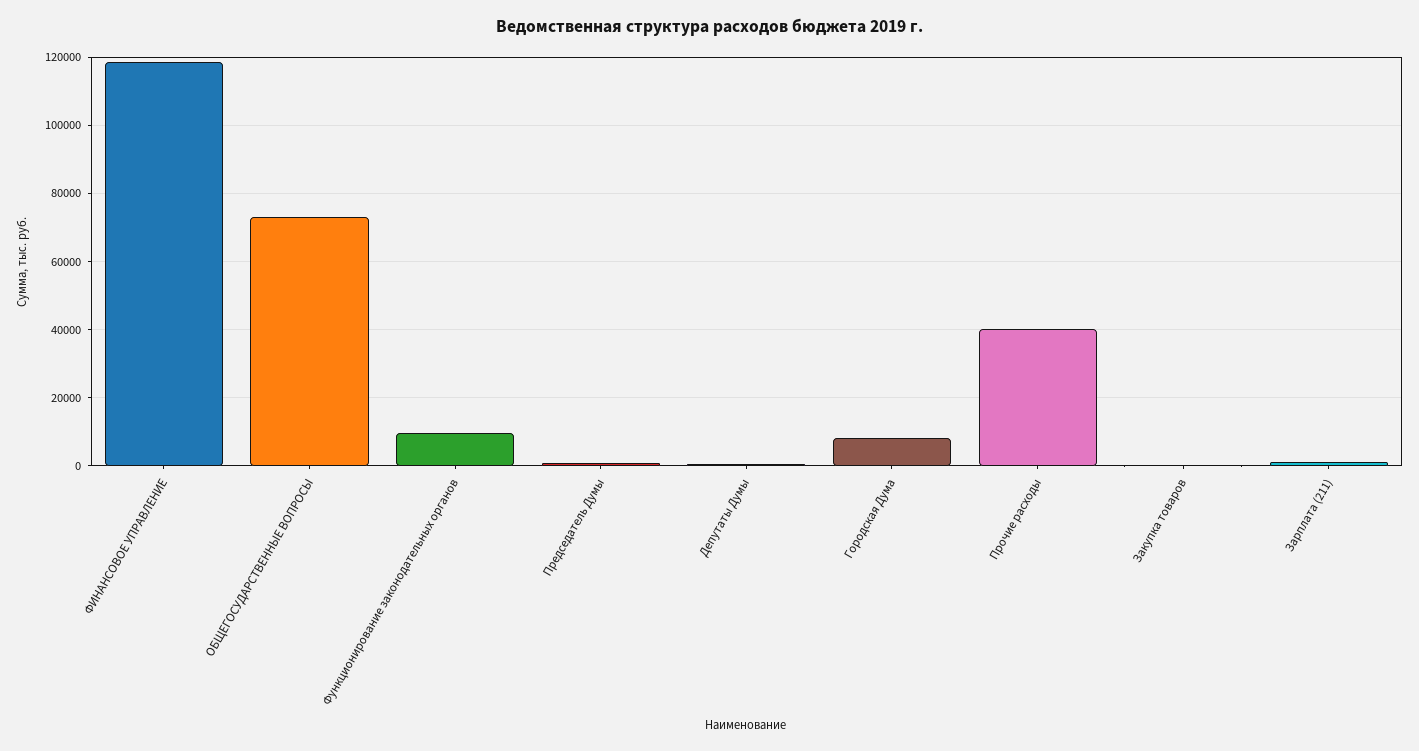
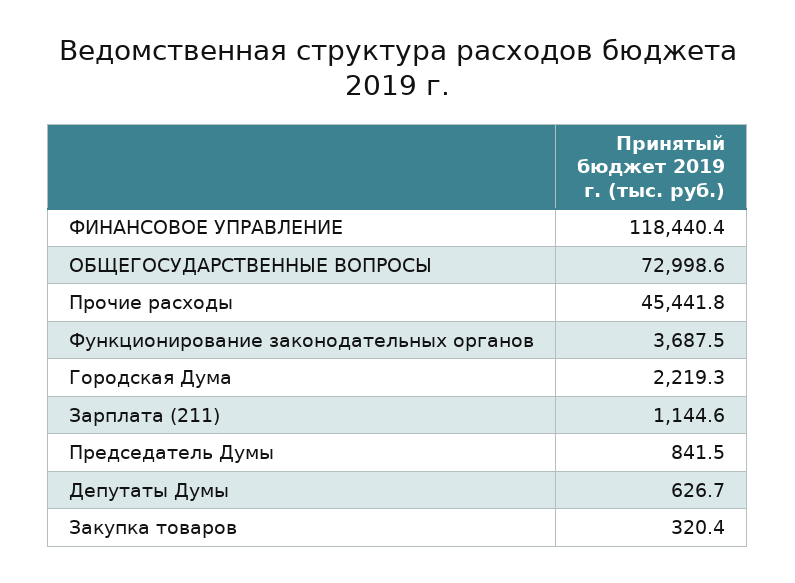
Функционирование законодательных органов: 10000 -> 3687.5
Городская Дума: 8000 -> 2219.3
Прочие расходы: 40000 -> 45441.8

